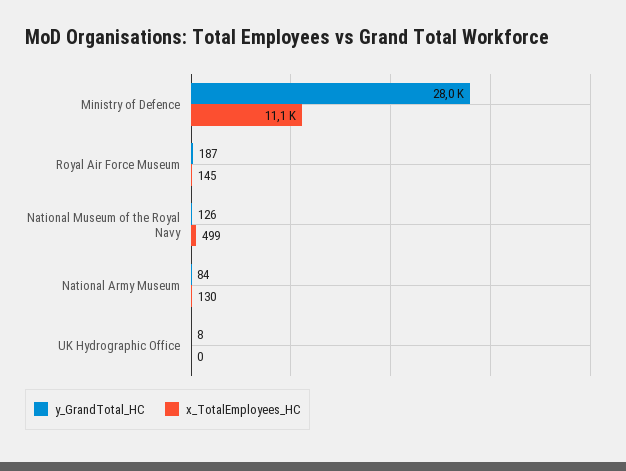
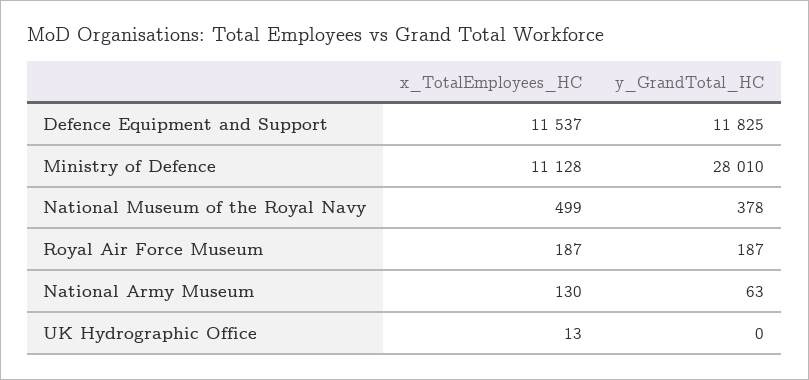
x_TotalEmployees_HC, Royal Air Force Museum: 145 -> 187
y_GrandTotal_HC, National Museum of the Royal Navy: 126 -> 378
y_GrandTotal_HC, National Army Museum: 84 -> 63
y_GrandTotal_HC, UK Hydrographic Office: 8 -> 0
x_TotalEmployees_HC, UK Hydrographic Office: 0 -> 13
x_TotalEmployees_HC, Defence Equipment and Support: none -> 11537
y_GrandTotal_HC, Defence Equipment and Support: none -> 11825

